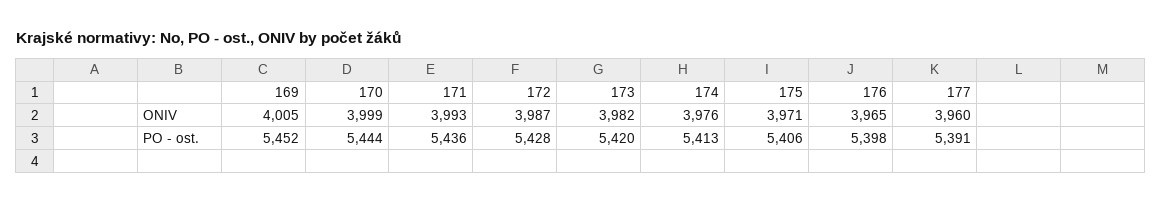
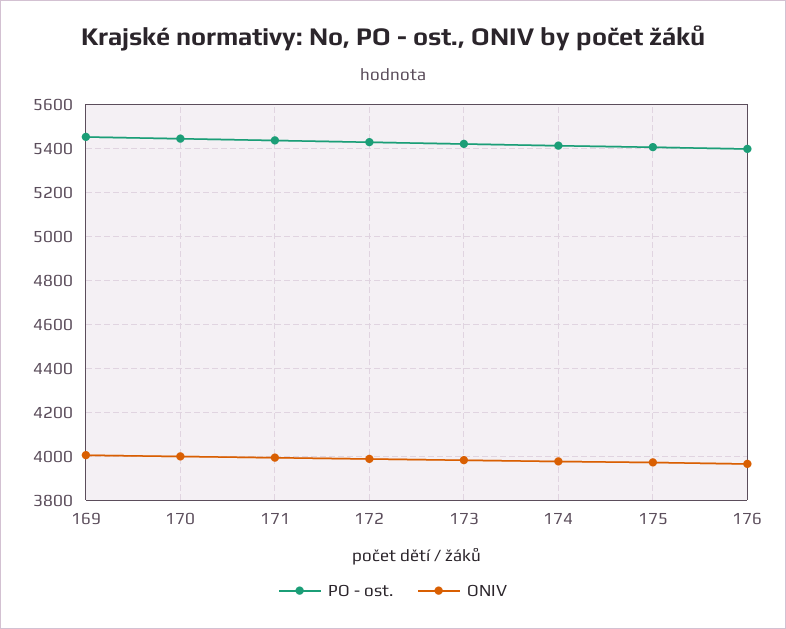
ONIV, 177: 3960 -> none
PO - ost., 177: 5391 -> none

